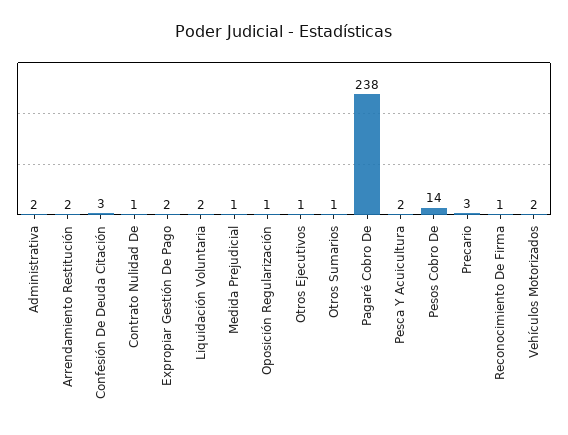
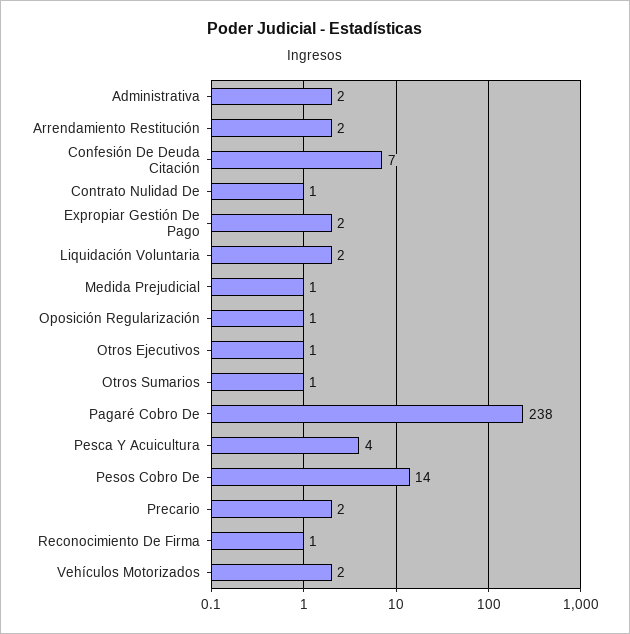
Confesión De Deuda Citación: 3 -> 7
Pesca Y Acuicultura: 2 -> 4
Precario: 3 -> 2

